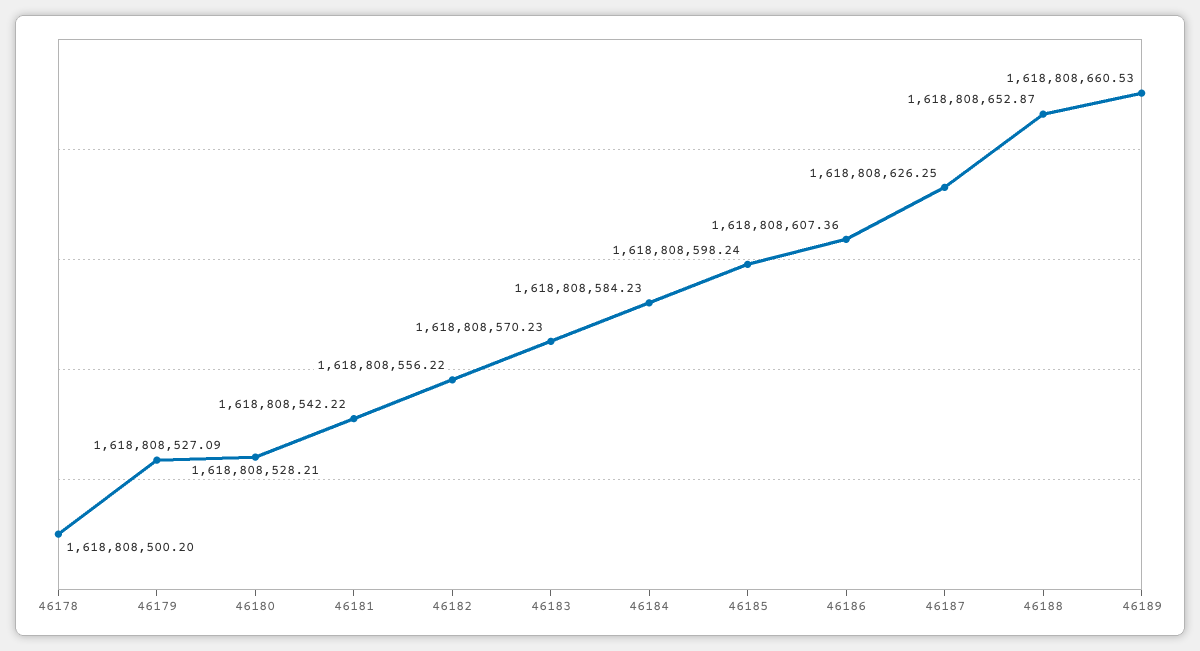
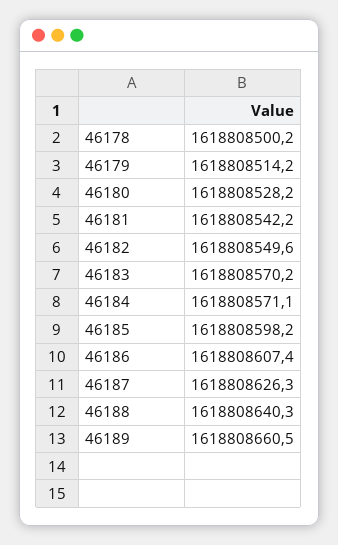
46179: 1618808527.09 -> 1618808514.2
46182: 1618808556.22 -> 1618808549.6
46184: 1618808584.23 -> 1618808571.1
46188: 1618808652.87 -> 1618808640.3

